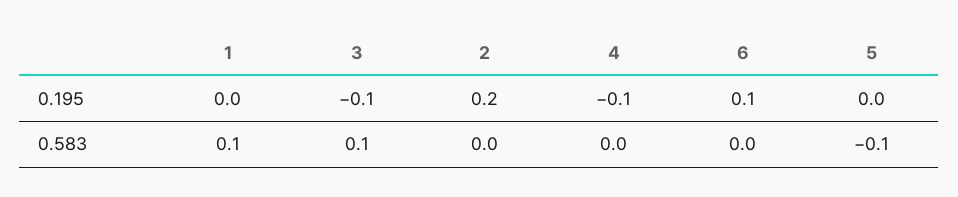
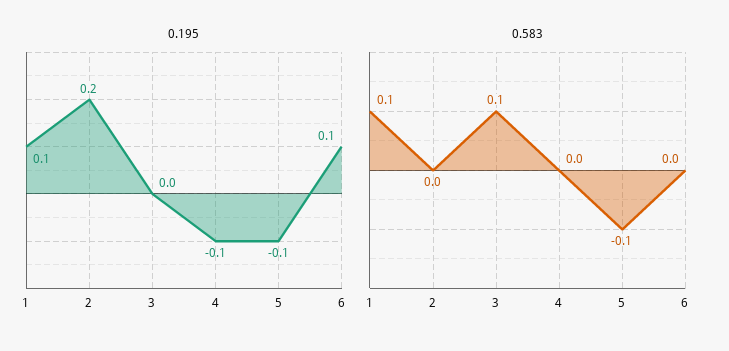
0.195, 1: 0 -> 0.1
0.195, 3: -0.1 -> 0
0.195, 5: 0 -> -0.1

